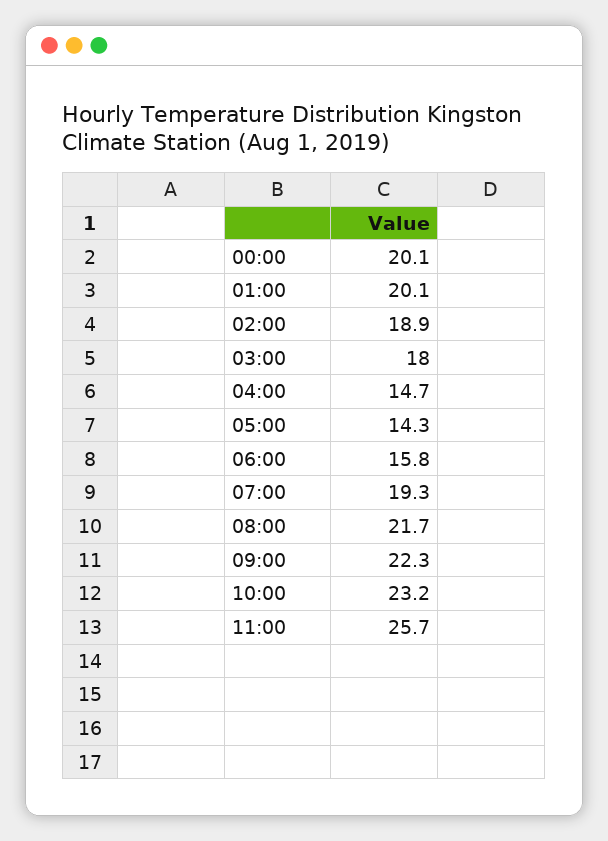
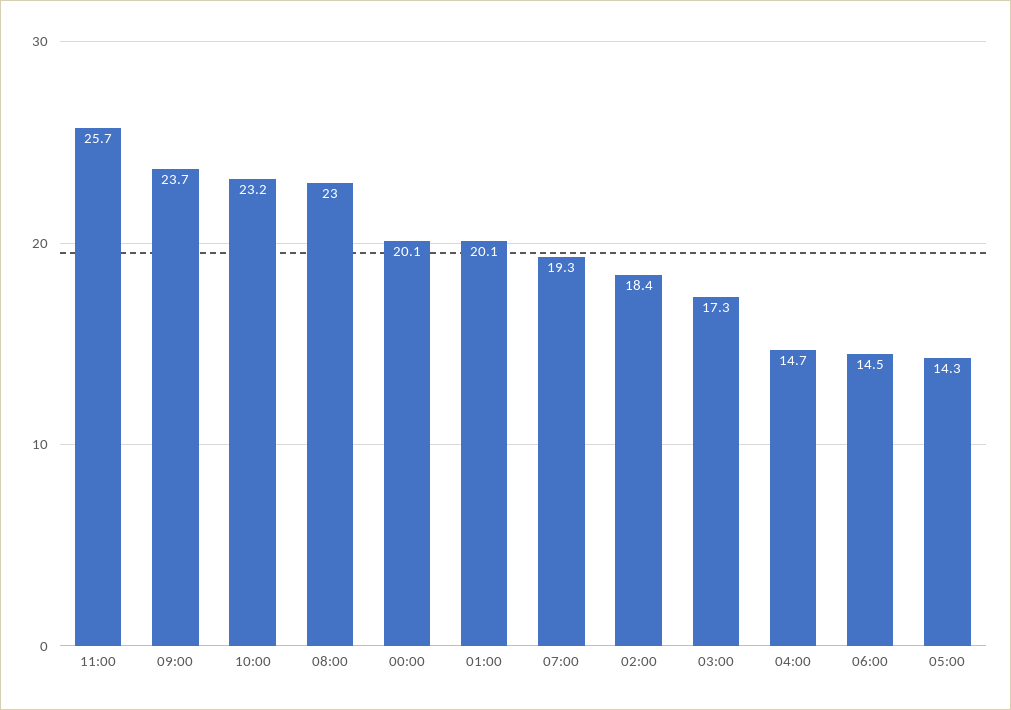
02:00: 18.9 -> 18.4
03:00: 18 -> 17.3
06:00: 15.8 -> 14.5
08:00: 21.7 -> 23
09:00: 22.3 -> 23.7

